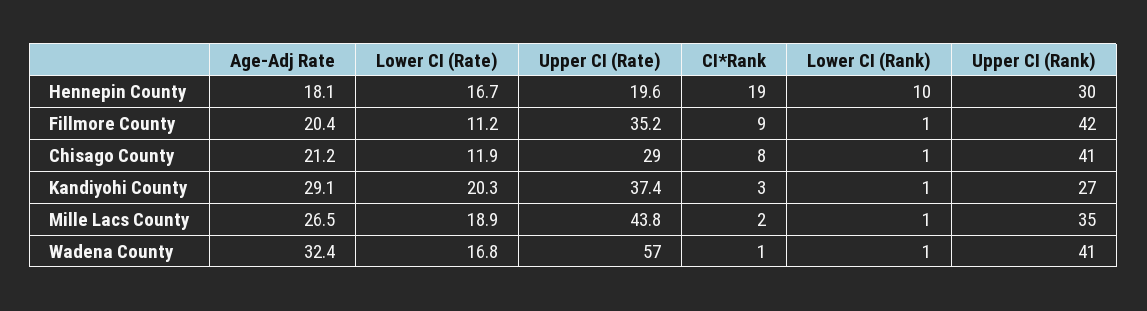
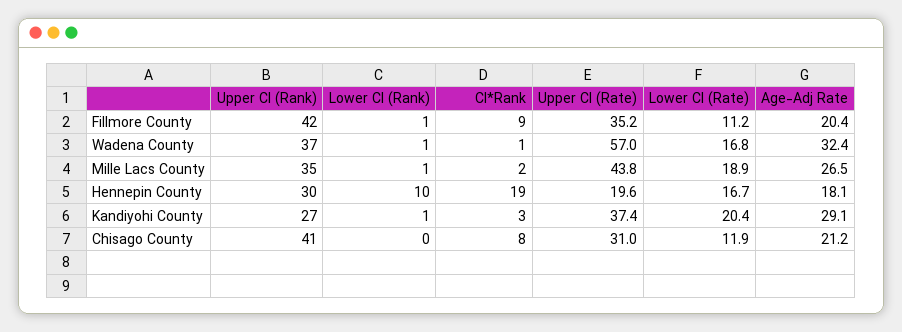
Upper CI (Rate), Chisago County: 29 -> 31
Lower CI (Rank), Chisago County: 1 -> 0
Lower CI (Rate), Kandiyohi County: 20.3 -> 20.4
Upper CI (Rank), Wadena County: 41 -> 37

